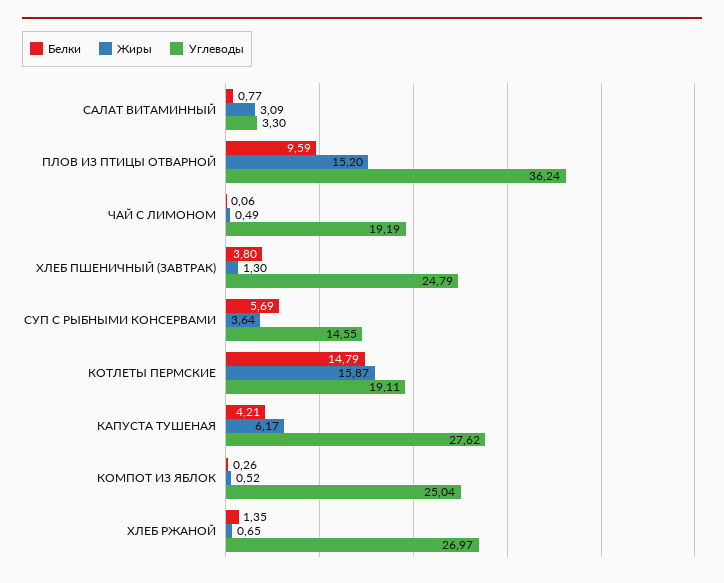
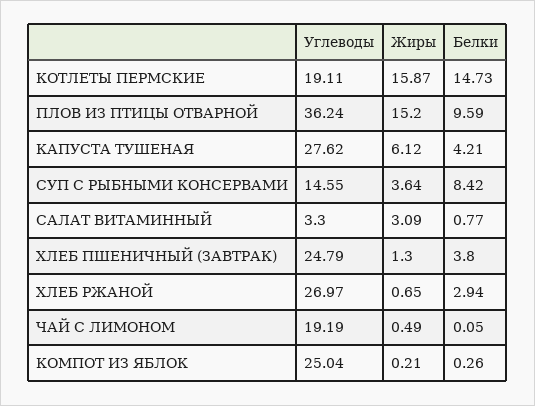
Белки, ЧАЙ С ЛИМОНОМ: 0.06 -> 0.05
Белки, СУП С РЫБНЫМИ КОНСЕРВАМИ: 5.69 -> 8.42
Белки, КОТЛЕТЫ ПЕРМСКИЕ: 14.79 -> 14.73
Жиры, КАПУСТА ТУШЕНАЯ: 6.17 -> 6.12
Жиры, КОМПОТ ИЗ ЯБЛОК: 0.52 -> 0.21
Белки, ХЛЕБ РЖАНОЙ: 1.35 -> 2.94

